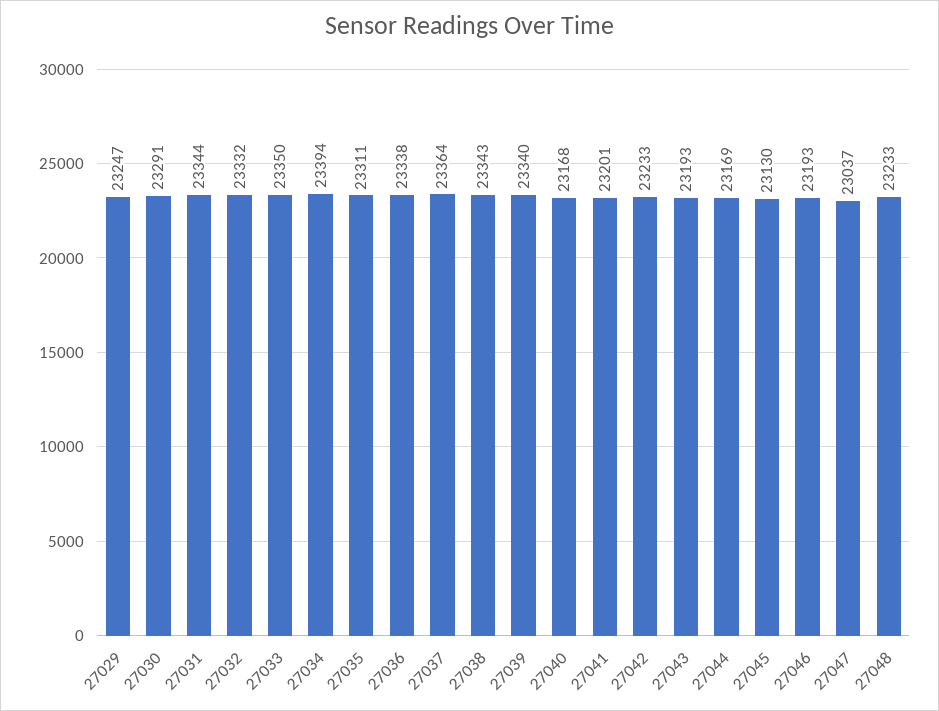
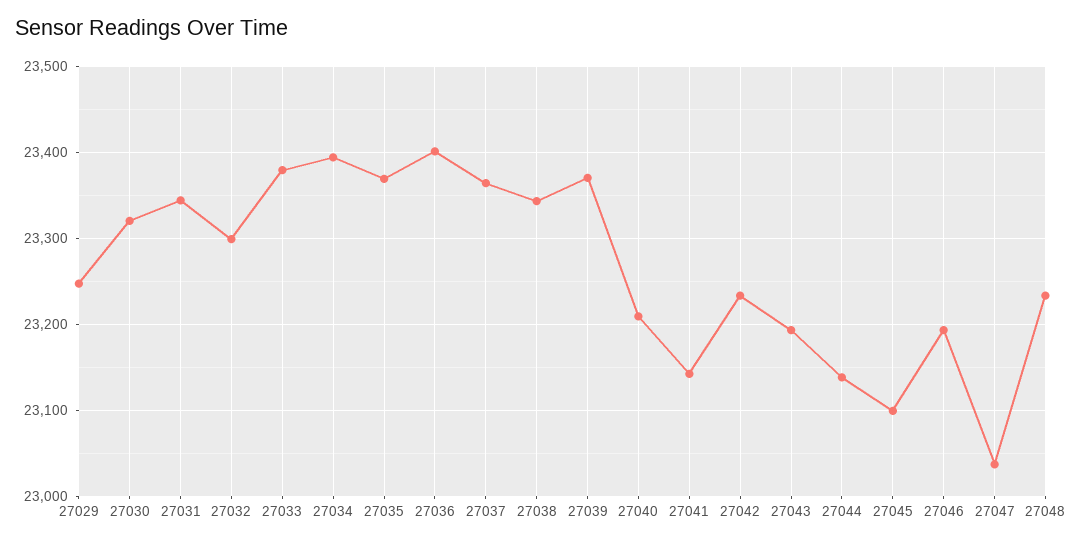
27030: 23291 -> 23320
27032: 23332 -> 23300
27033: 23350 -> 23380
27035: 23311 -> 23370
27036: 23338 -> 23400
27039: 23340 -> 23370
27040: 23168 -> 23210
27041: 23201 -> 23140
27044: 23169 -> 23140
27045: 23130 -> 23100

